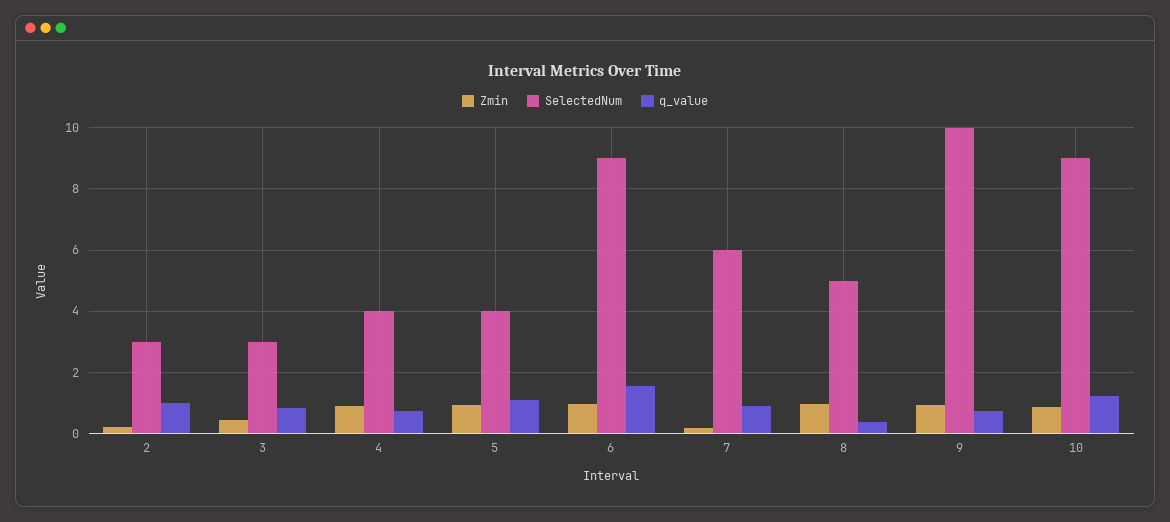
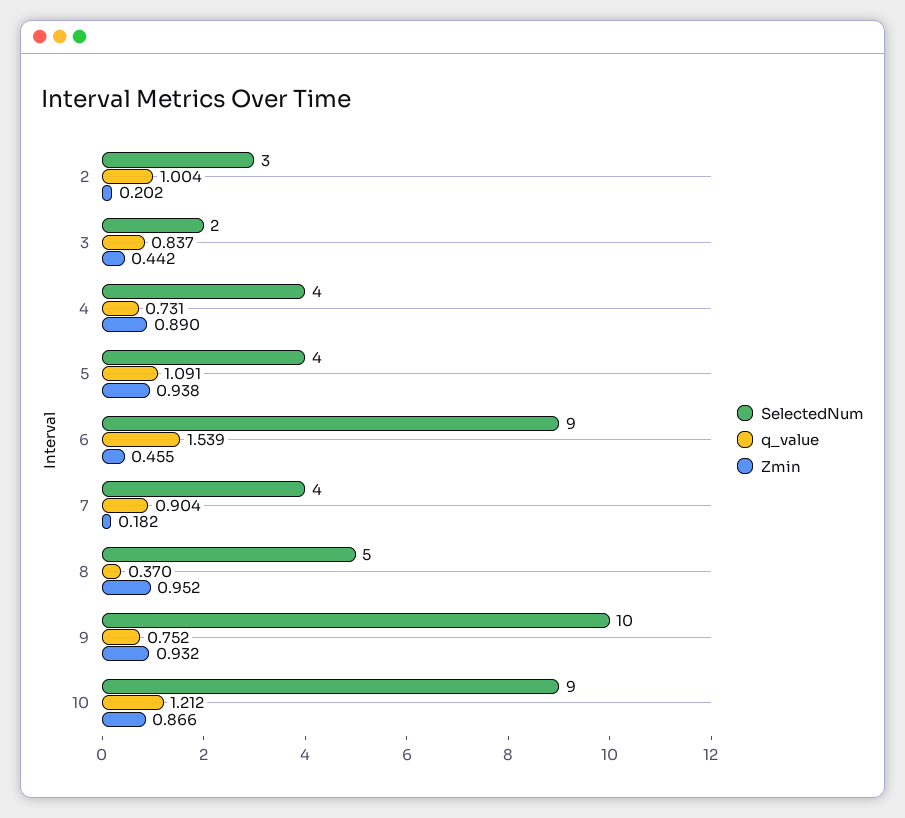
SelectedNum, 3: 3 -> 2
Zmin, 6: 1 -> 0.455
SelectedNum, 7: 6 -> 4

